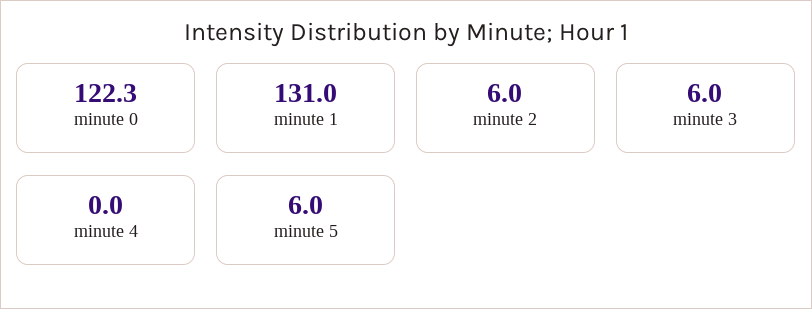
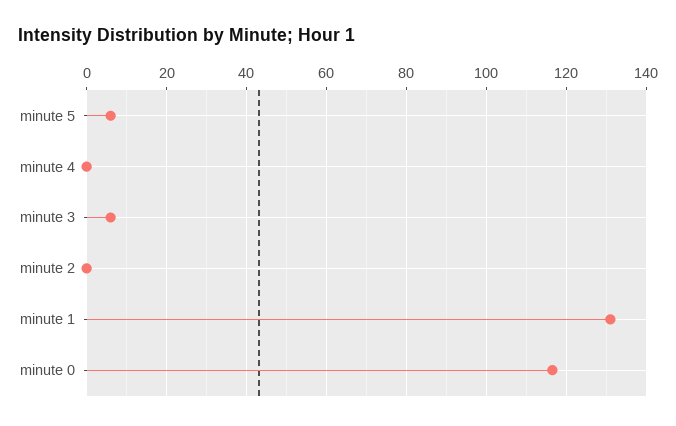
minute 0: 122.3 -> 116
minute 2: 6 -> 0

